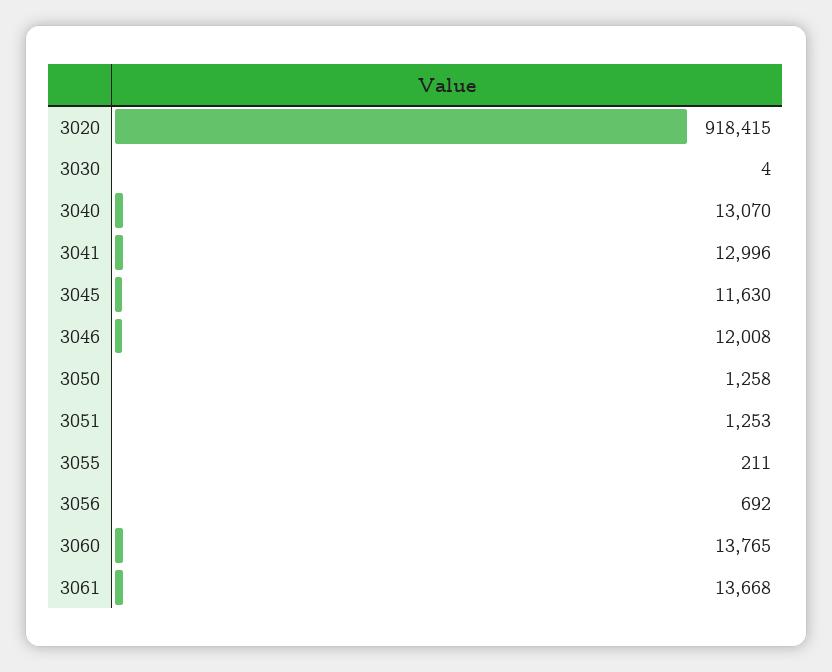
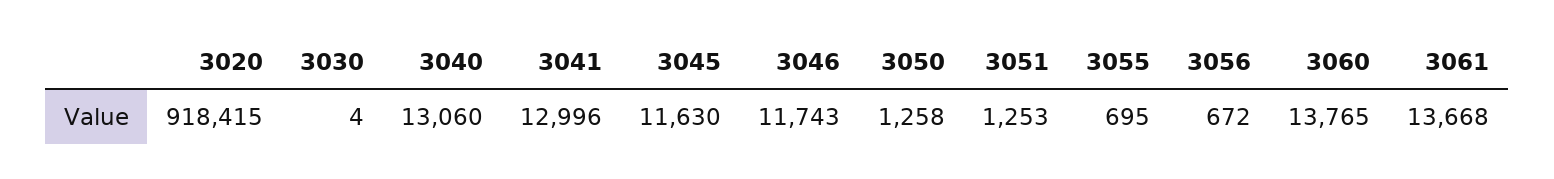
3040: 13070 -> 13060
3046: 12008 -> 11743
3055: 211 -> 695
3056: 692 -> 672

